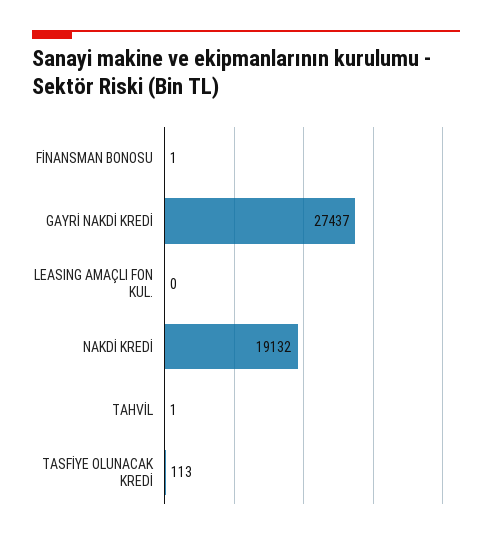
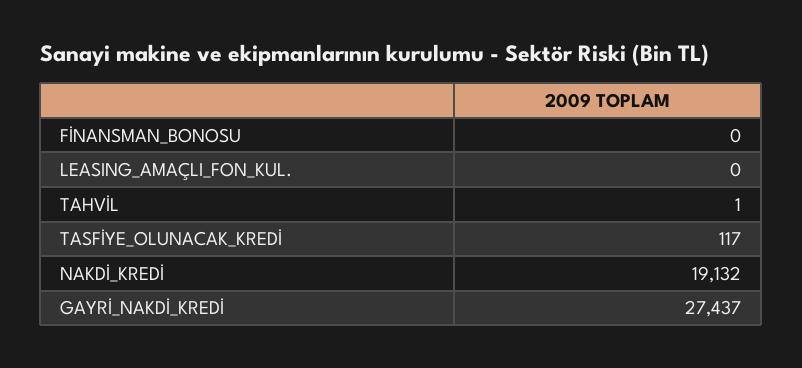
FİNANSMAN BONOSU: 1 -> 0
TASFİYE OLUNACAK KREDİ: 113 -> 117

